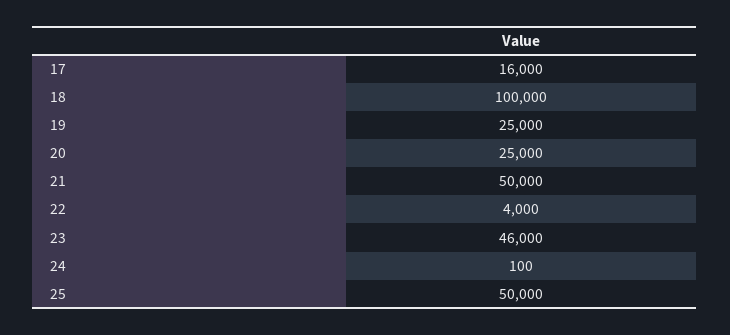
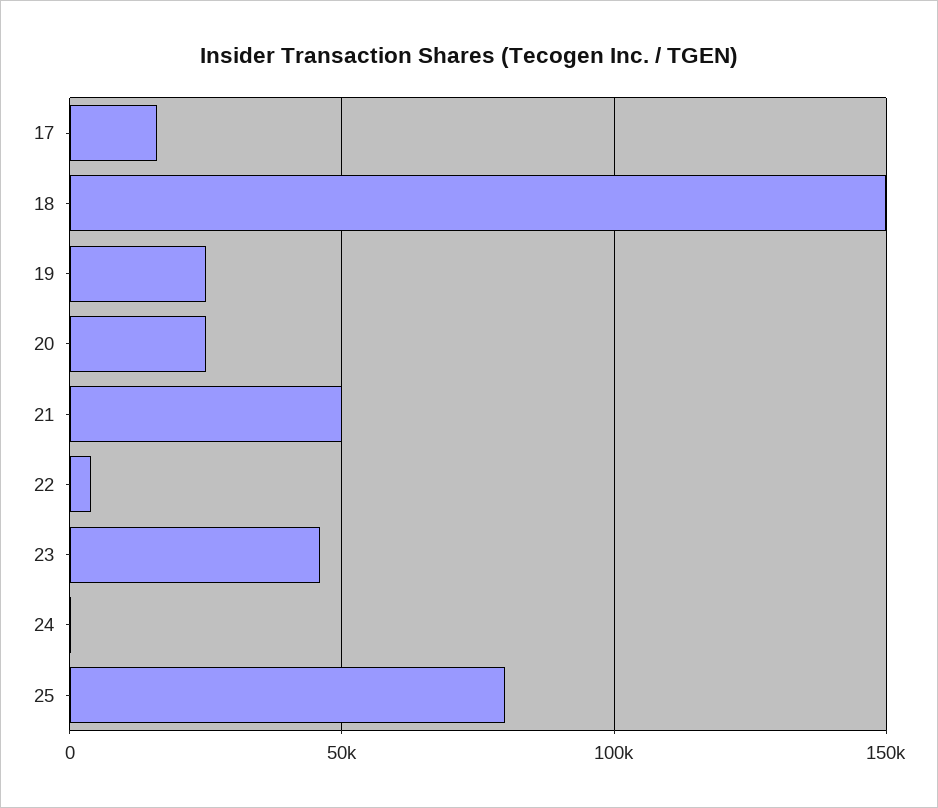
18: 100000 -> 150000
25: 50000 -> 80000

